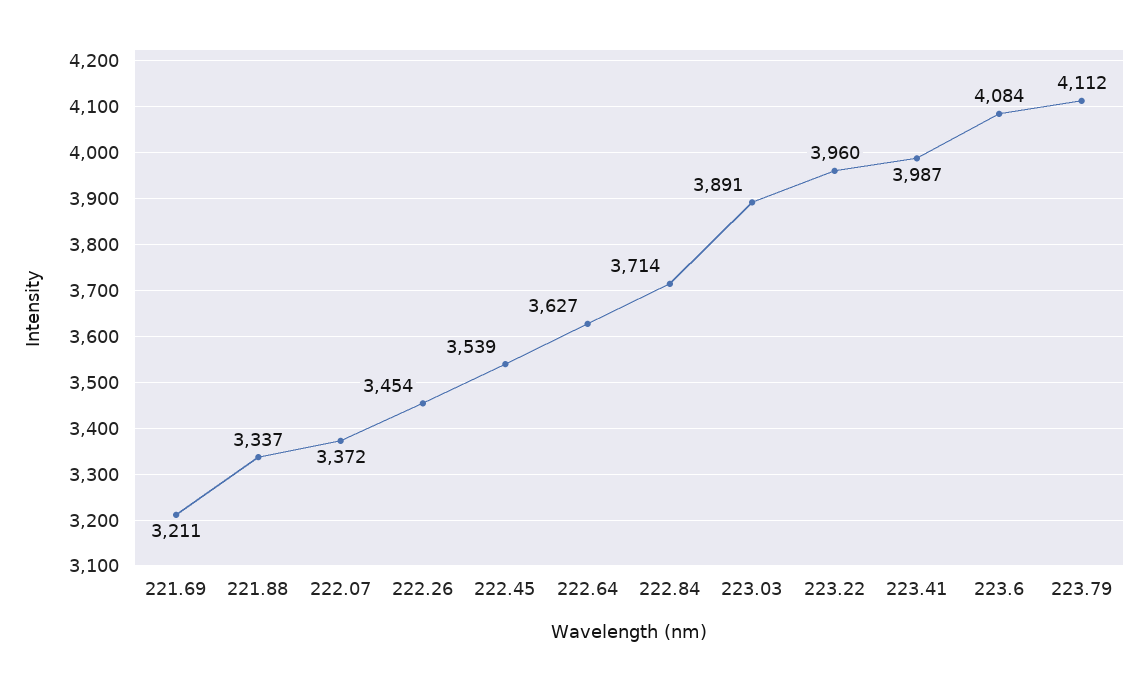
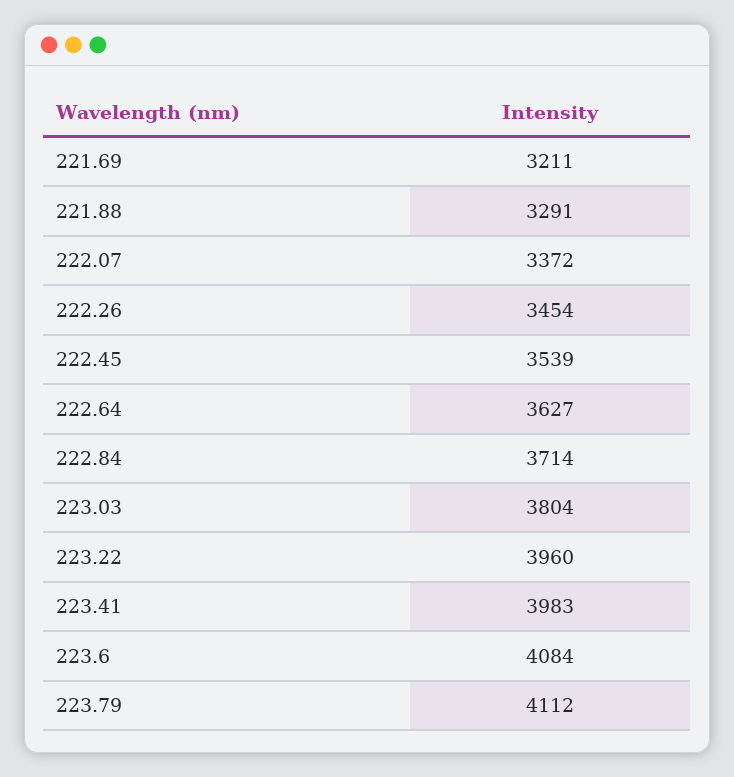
221.88: 3337 -> 3291
223.03: 3891 -> 3804
223.41: 3987 -> 3983

